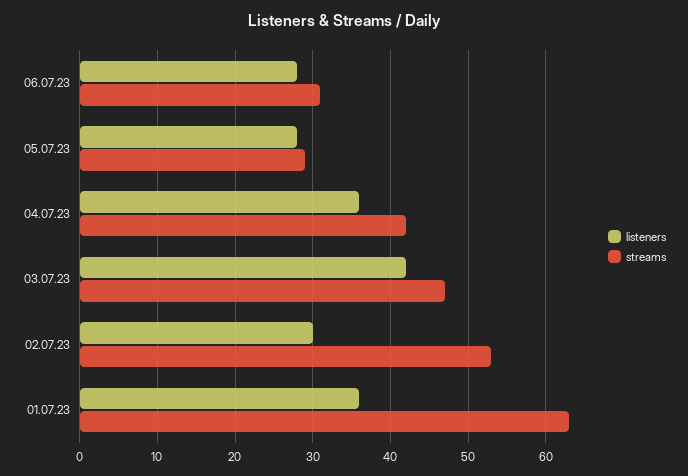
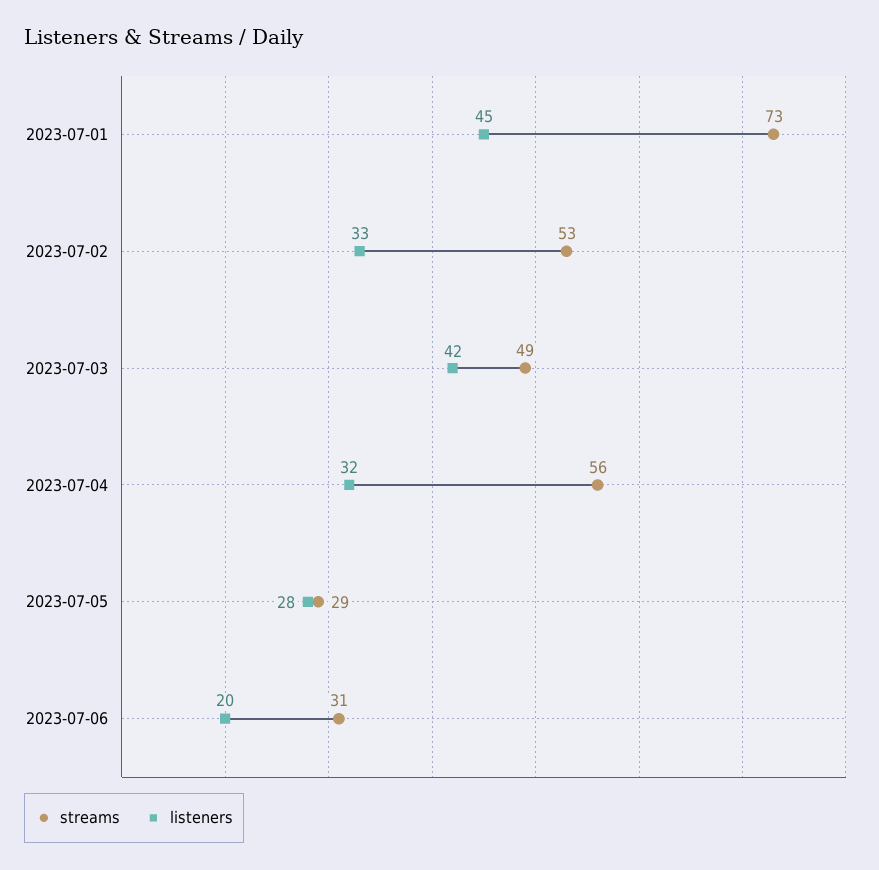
listeners, 06.07.23: 28 -> 20
listeners, 04.07.23: 36 -> 32
streams, 04.07.23: 42 -> 56
streams, 03.07.23: 47 -> 49
listeners, 02.07.23: 30 -> 33
listeners, 01.07.23: 36 -> 45
streams, 01.07.23: 63 -> 73

